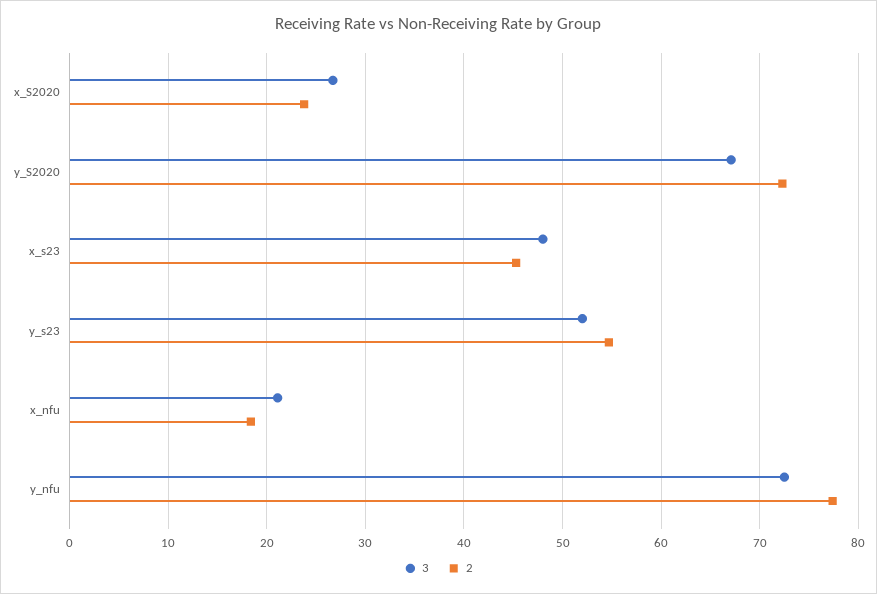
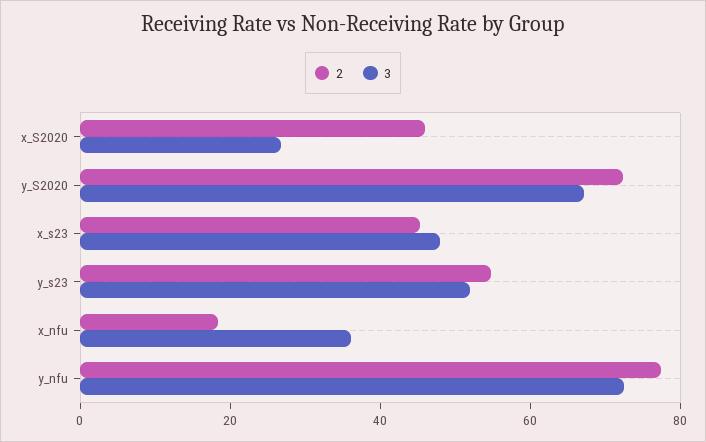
2, x_S2020: 24 -> 45
3, x_nfu: 21 -> 35

